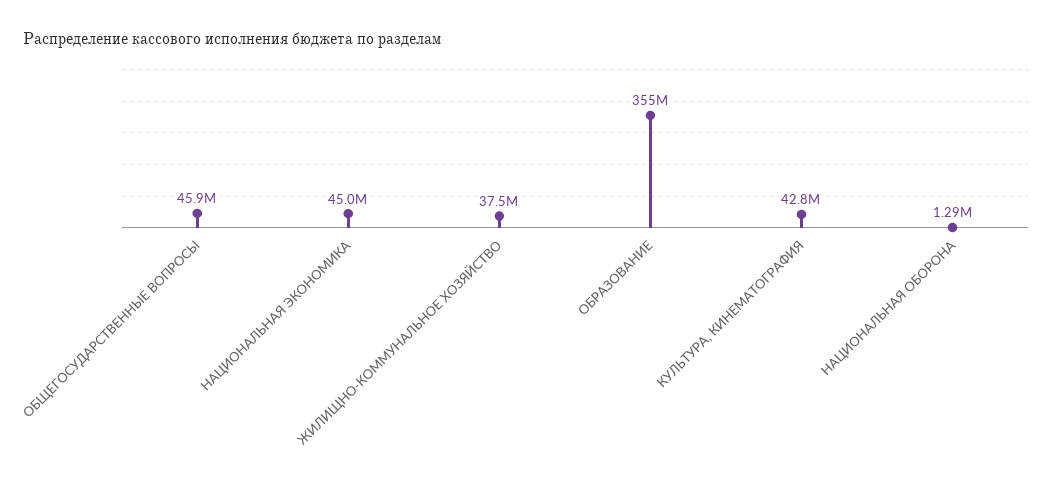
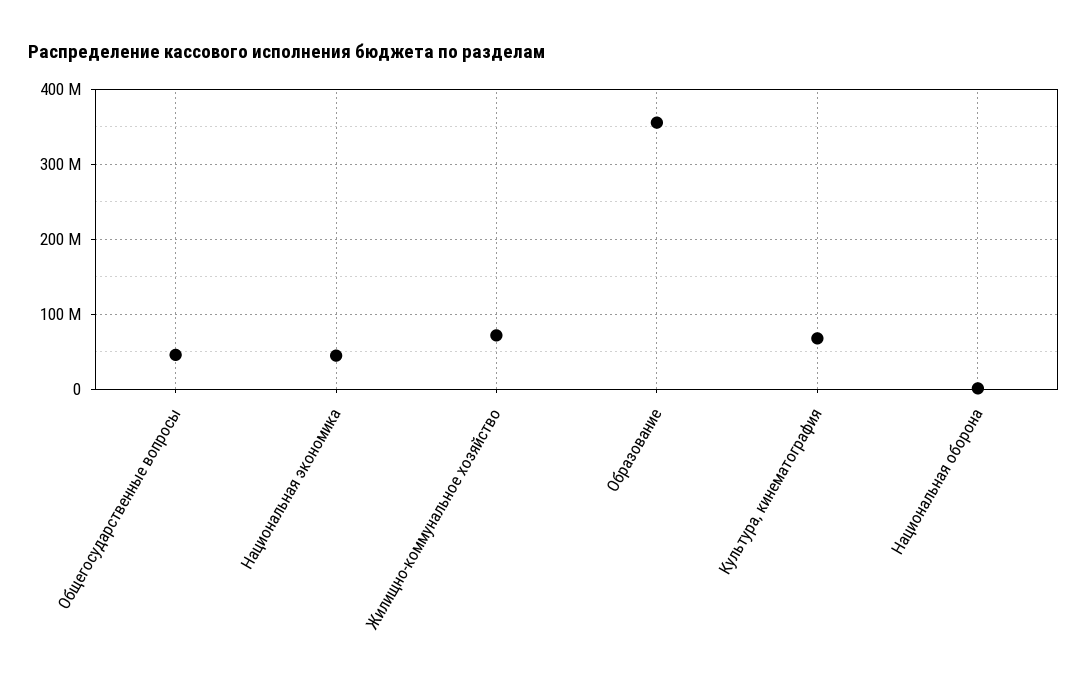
ЖИЛИЩНО-КОММУНАЛЬНОЕ ХОЗЯЙСТВО: 37500000 -> 70000000
КУЛЬТУРА, КИНЕМАТОГРАФИЯ: 42800000 -> 70000000

